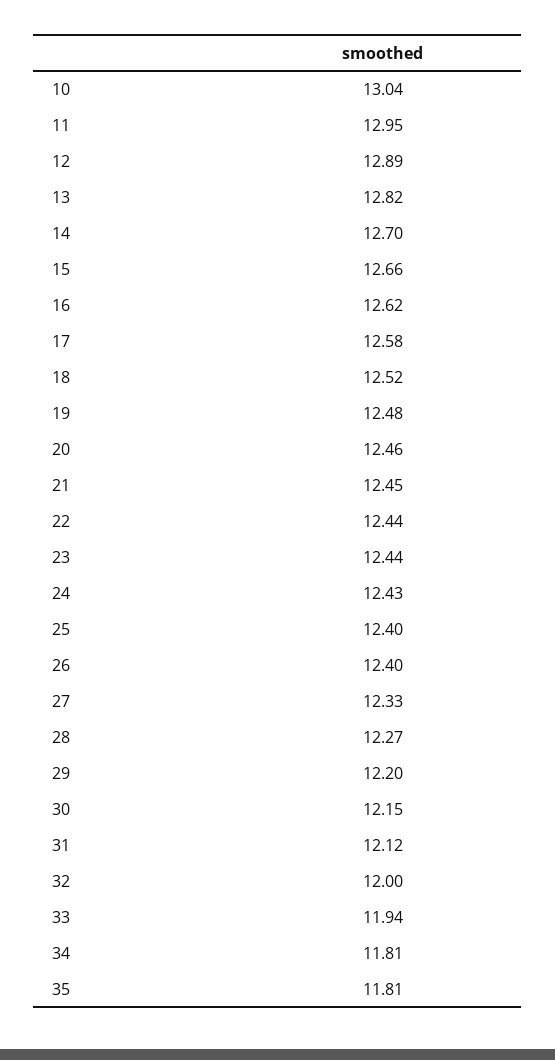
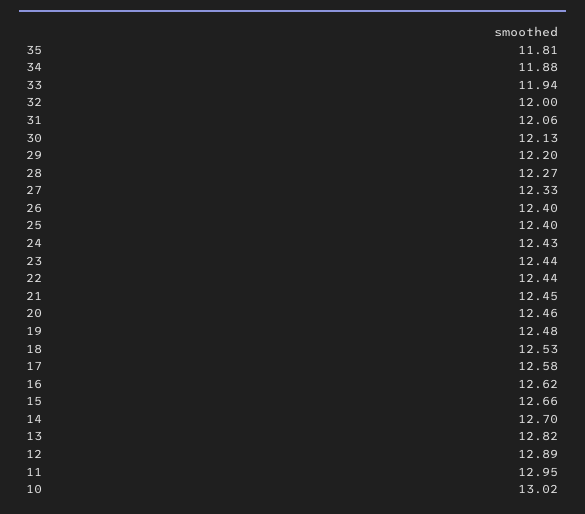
10: 13.04 -> 13.02
18: 12.52 -> 12.53
30: 12.15 -> 12.13
31: 12.12 -> 12.06
34: 11.81 -> 11.88

